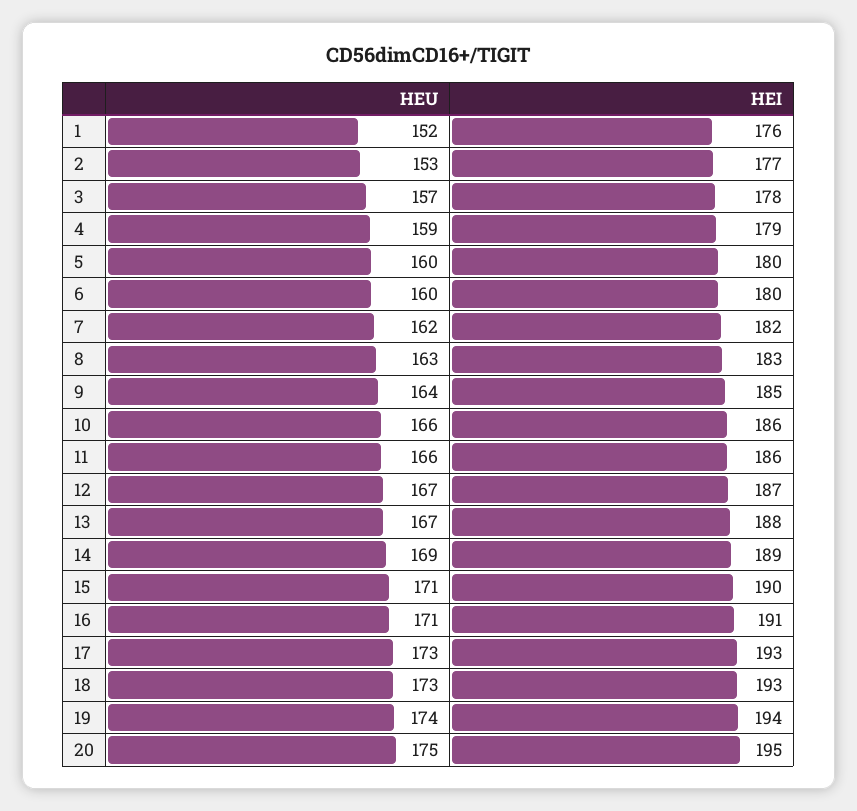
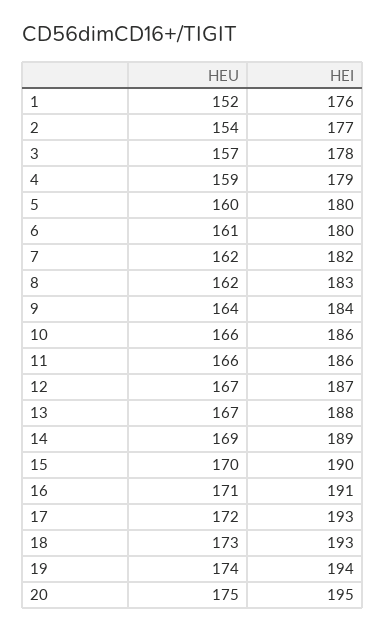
HEU, 2: 153 -> 154
HEU, 6: 160 -> 161
HEU, 8: 163 -> 162
HEI, 9: 185 -> 184
HEU, 15: 171 -> 170
HEU, 17: 173 -> 172

